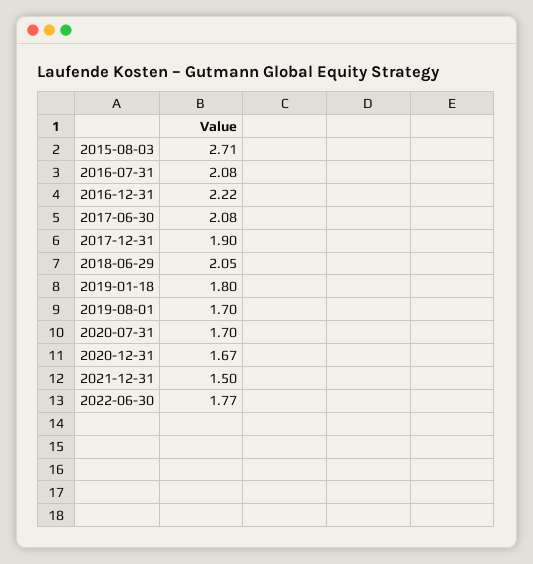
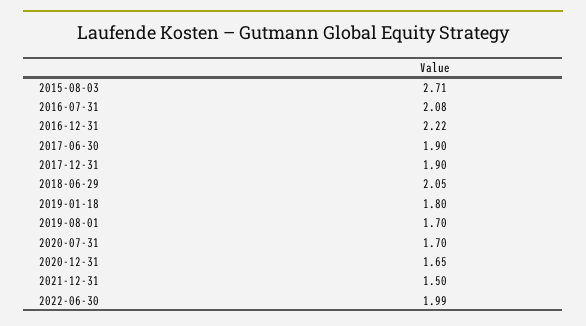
2017-06-30: 2.08 -> 1.9
2020-12-31: 1.67 -> 1.65
2022-06-30: 1.77 -> 1.99

